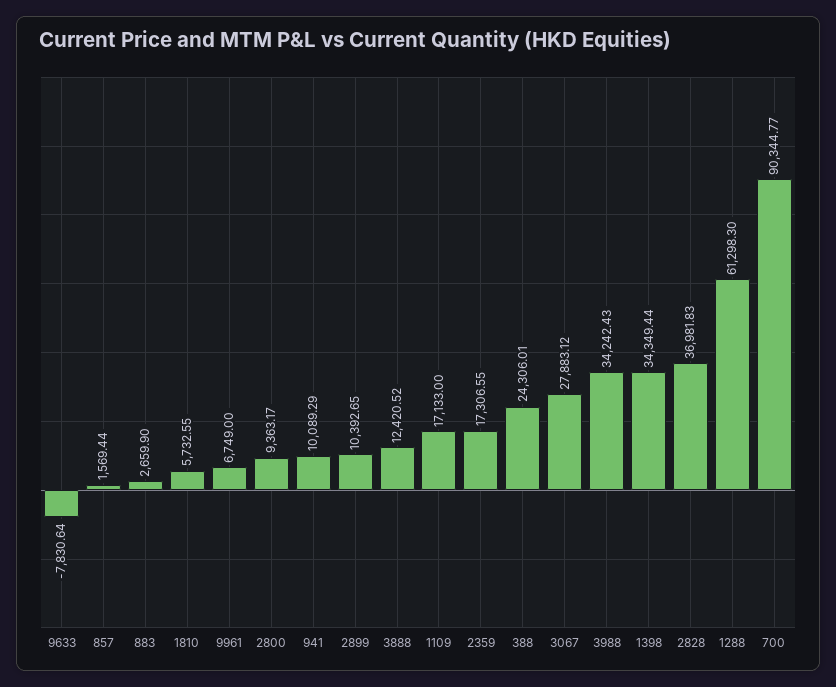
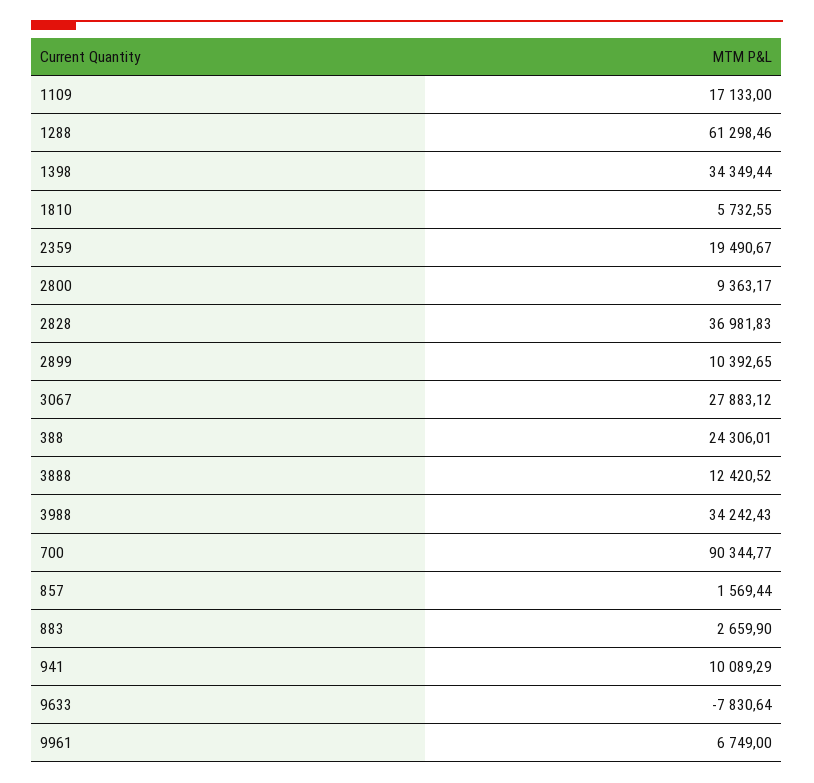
2359: 17306.55 -> 19490.67
1288: 61298.3 -> 61298.46

